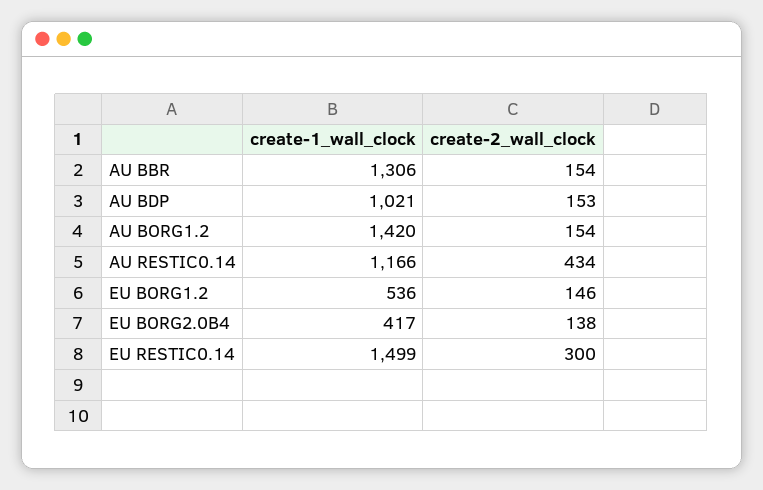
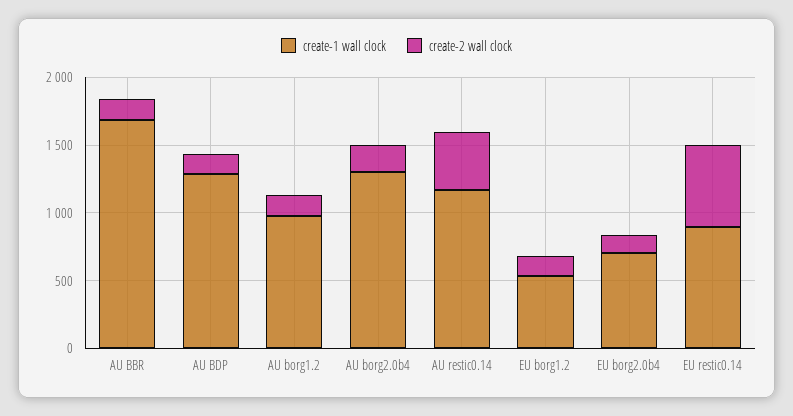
create-1_wall_clock, AU BBR: 1306 -> 1700
create-1_wall_clock, AU BDP: 1021 -> 1300
create-1_wall_clock, AU BORG1.2: 1420 -> 1000
create-1_wall_clock, EU BORG2.0B4: 417 -> 700
create-1_wall_clock, EU RESTIC0.14: 1499 -> 900
create-2_wall_clock, EU RESTIC0.14: 300 -> 600
create-1_wall_clock, AU borg2.0b4: none -> 1300
create-2_wall_clock, AU borg2.0b4: none -> 200

